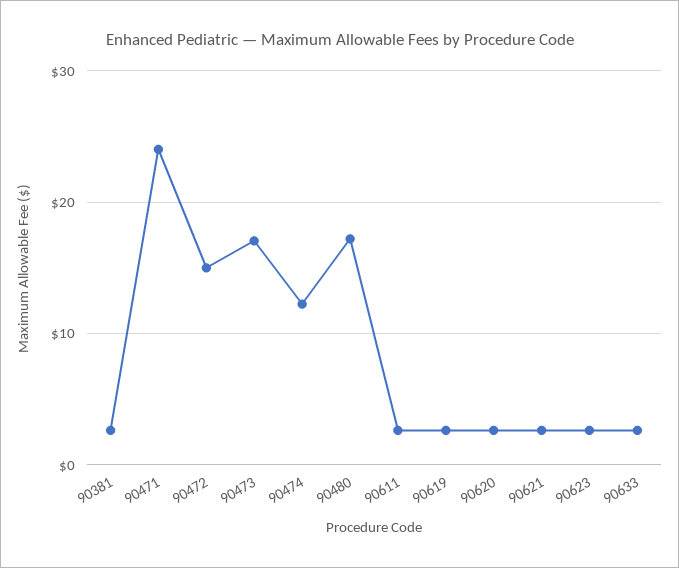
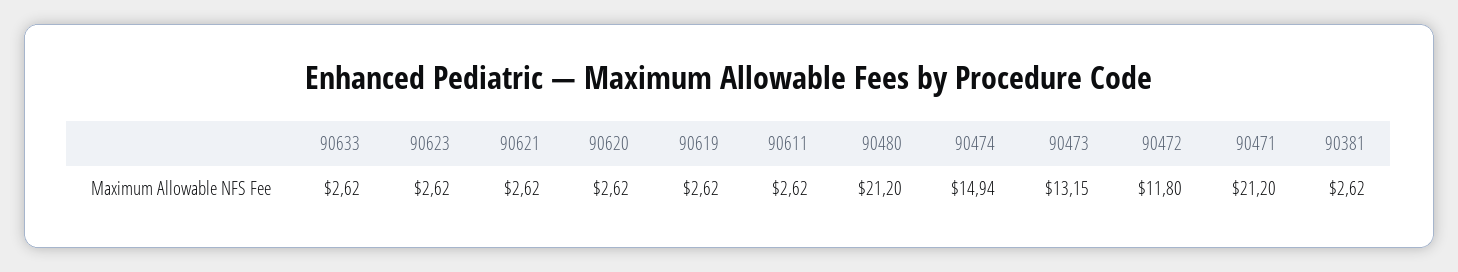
90471: 24 -> 21.2
90472: 15 -> 11.8
90473: 17 -> 13.15
90474: 12 -> 14.94
90480: 17 -> 21.2

